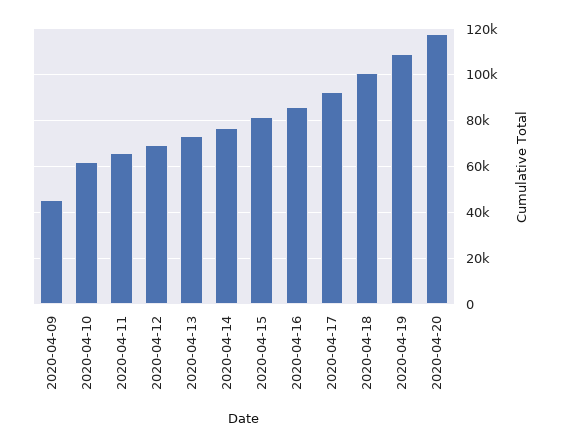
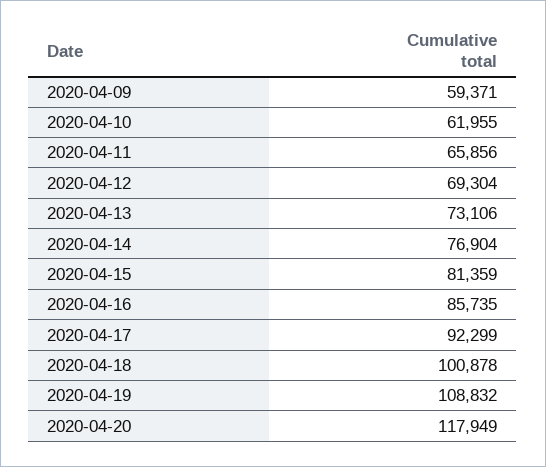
2020-04-09: 45000 -> 59371

